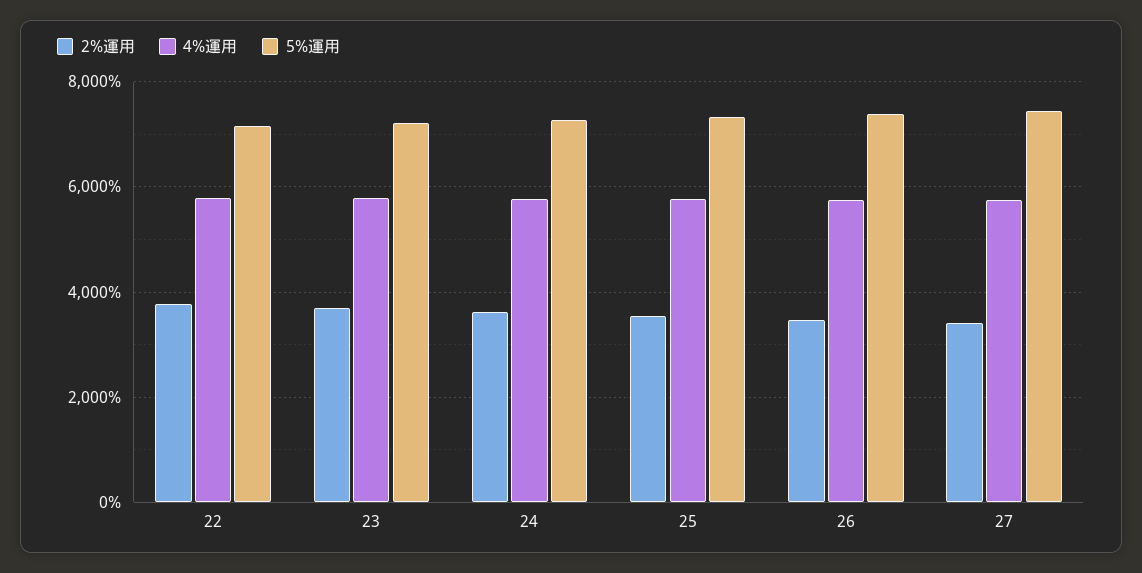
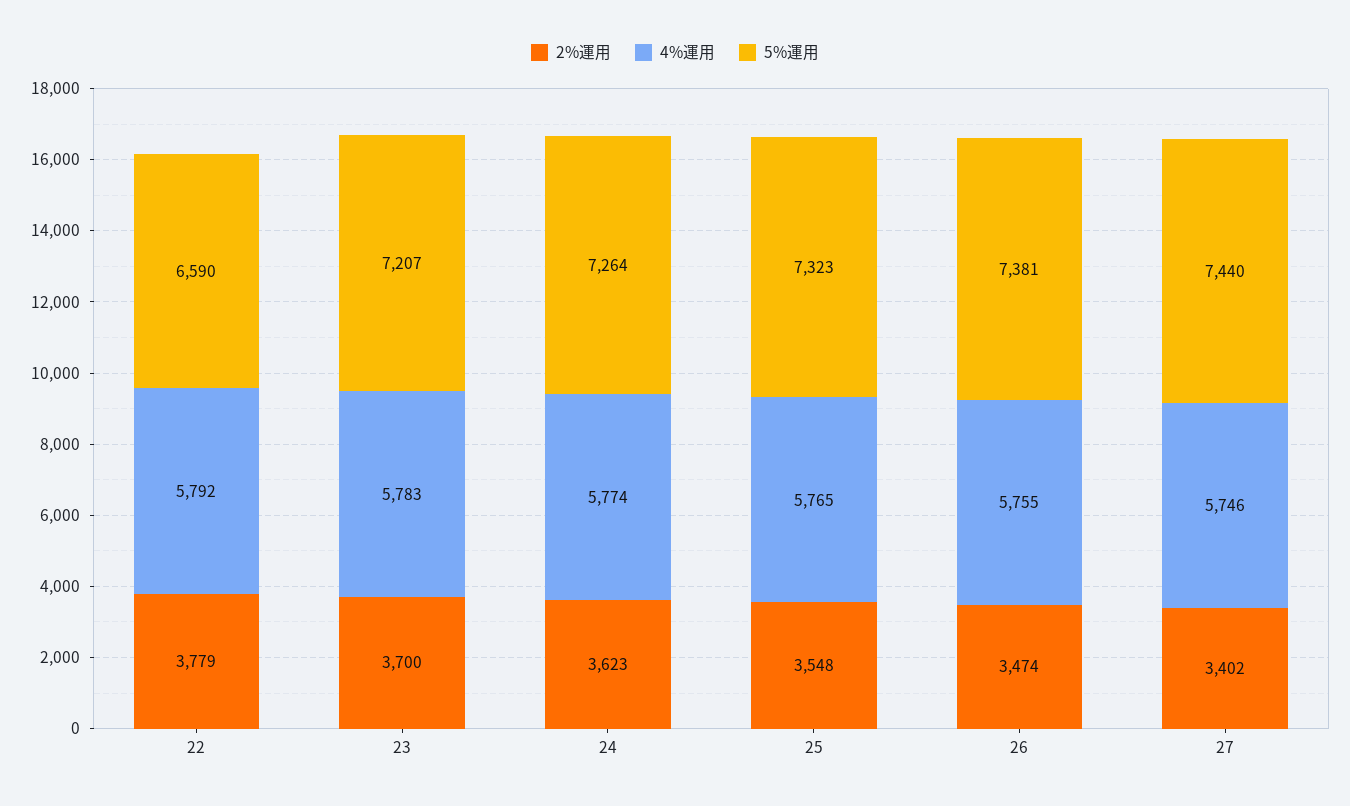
5%運用, 22: 7200 -> 6590

